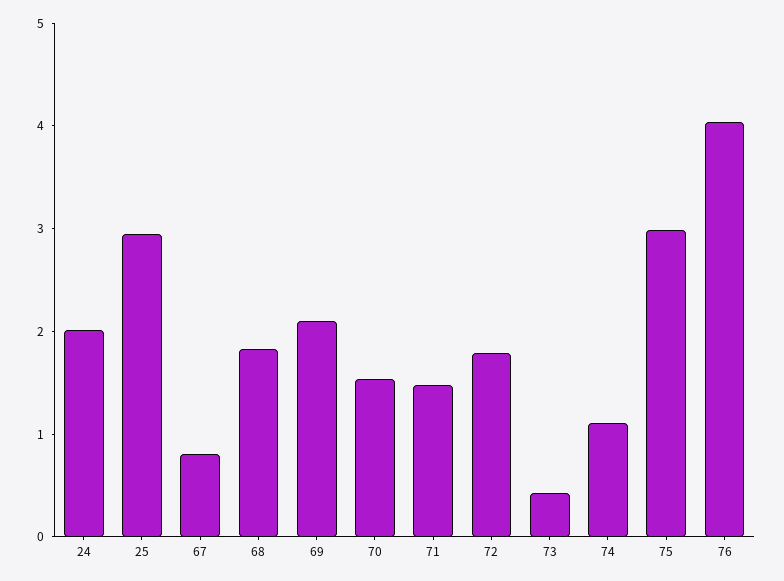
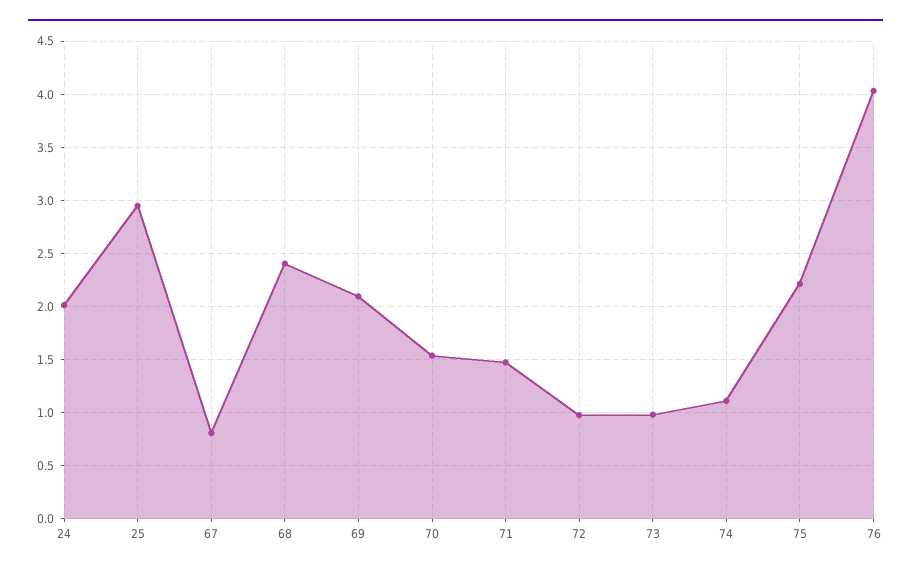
68: 1.8 -> 2.4
72: 1.8 -> 1
73: 0.4 -> 1
75: 3 -> 2.2

